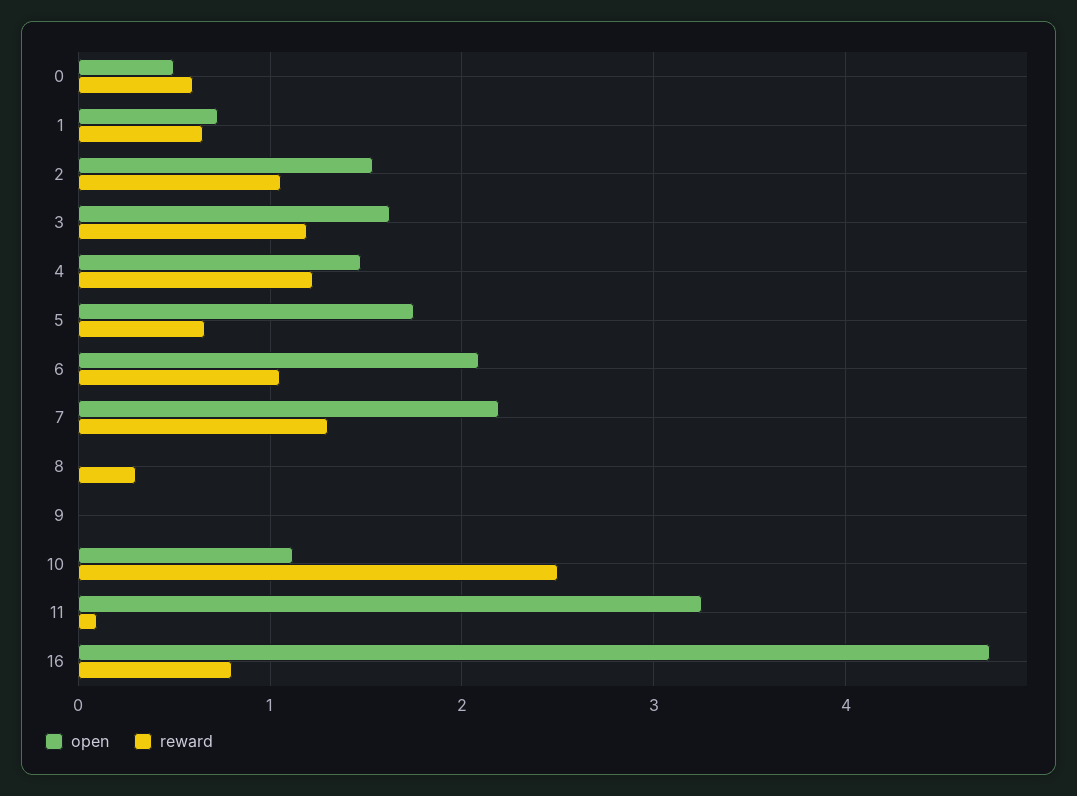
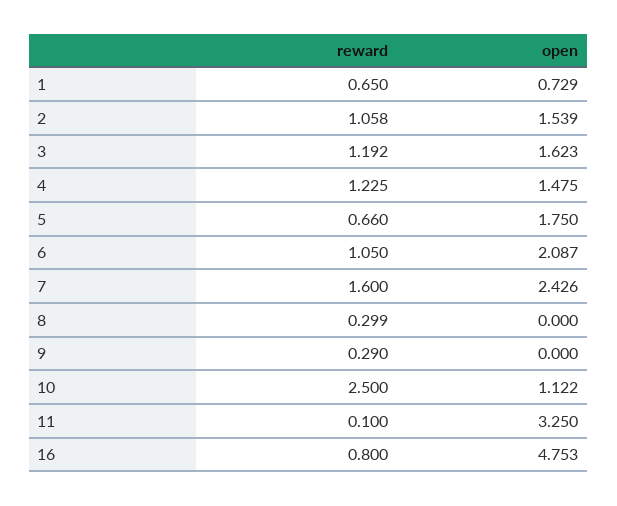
open, 0: 0.5 -> none
reward, 0: 0.6 -> none
open, 7: 2.2 -> 2.426
reward, 7: 1.3 -> 1.6
reward, 9: 0 -> 0.29

